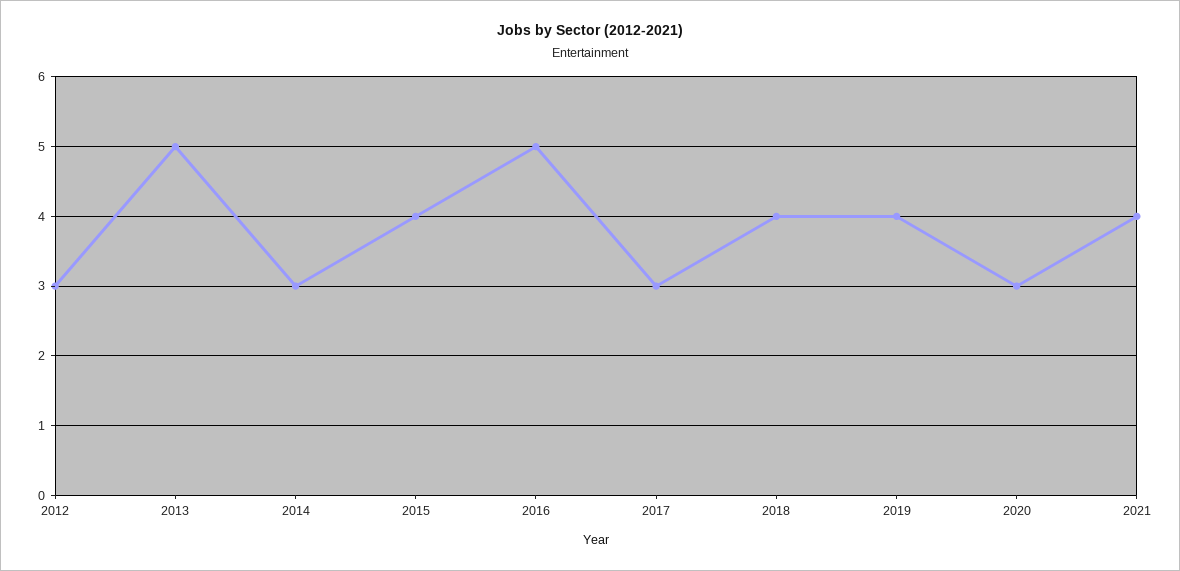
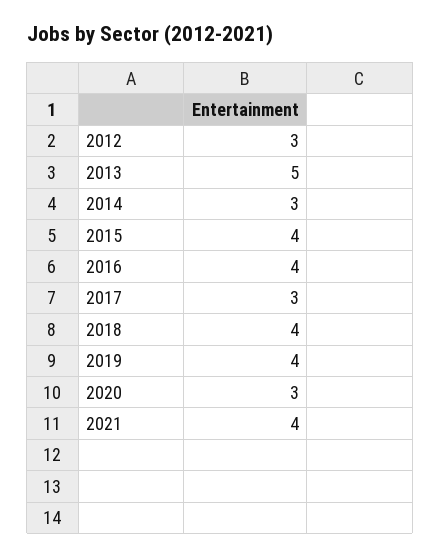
2016: 5 -> 4

